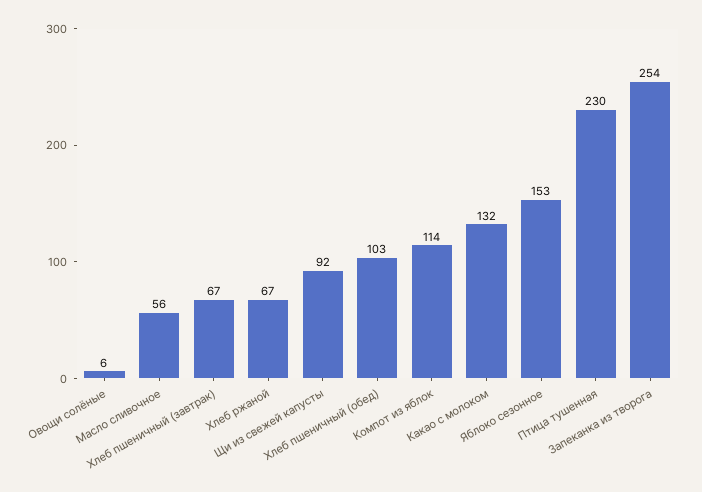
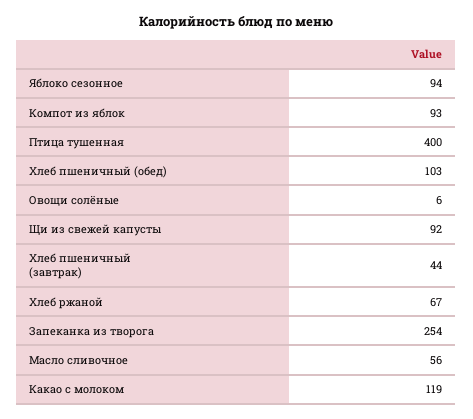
Хлеб пшеничный (завтрак): 67 -> 44
Компот из яблок: 114 -> 93
Какао с молоком: 132 -> 119
Яблоко сезонное: 153 -> 94
Птица тушенная: 230 -> 400

